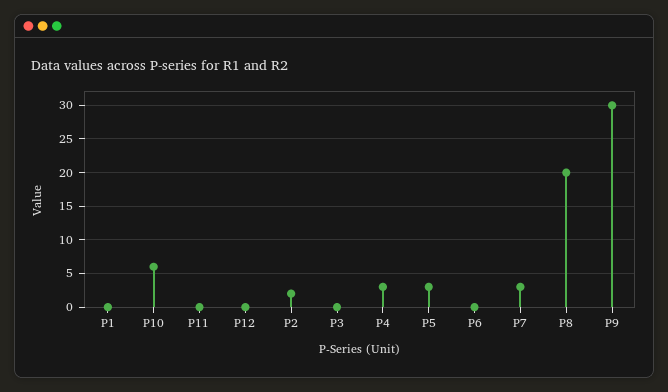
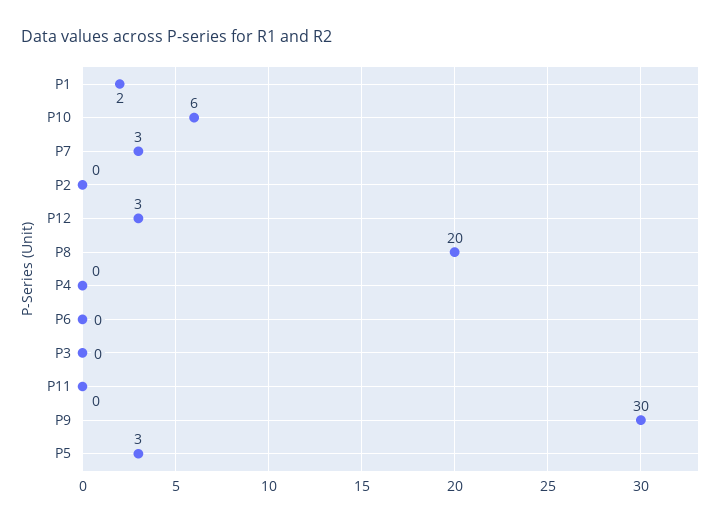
P1: 0 -> 2
P12: 0 -> 3
P2: 2 -> 0
P4: 3 -> 0

